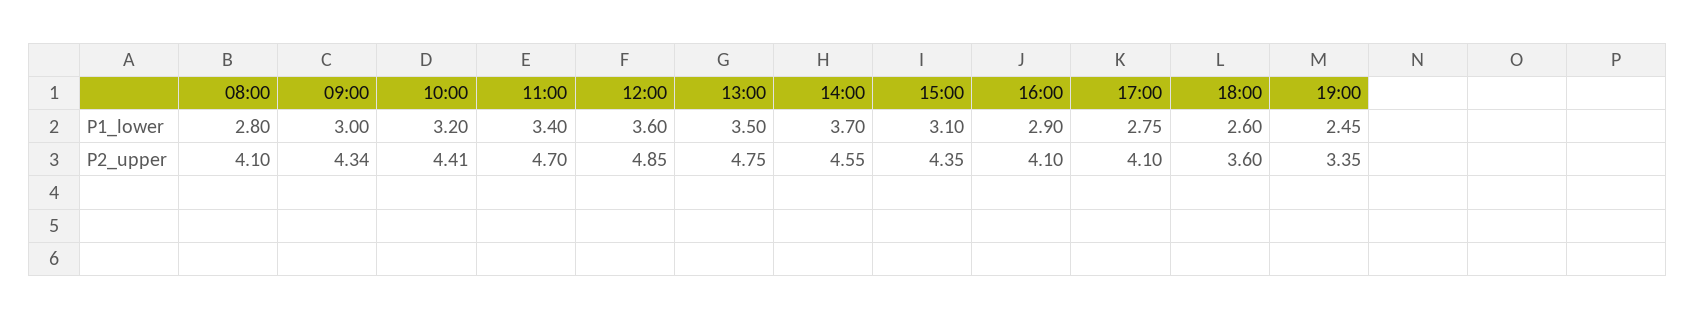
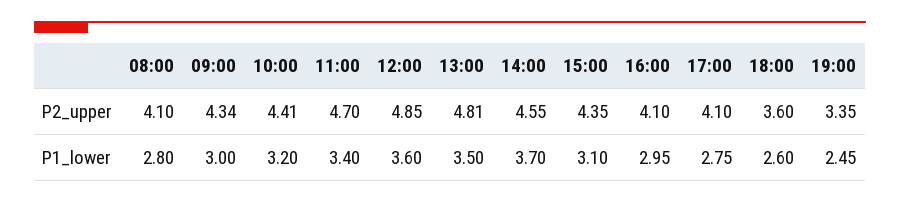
16:00, P1_lower: 2.9 -> 2.95
13:00, P2_upper: 4.75 -> 4.81

